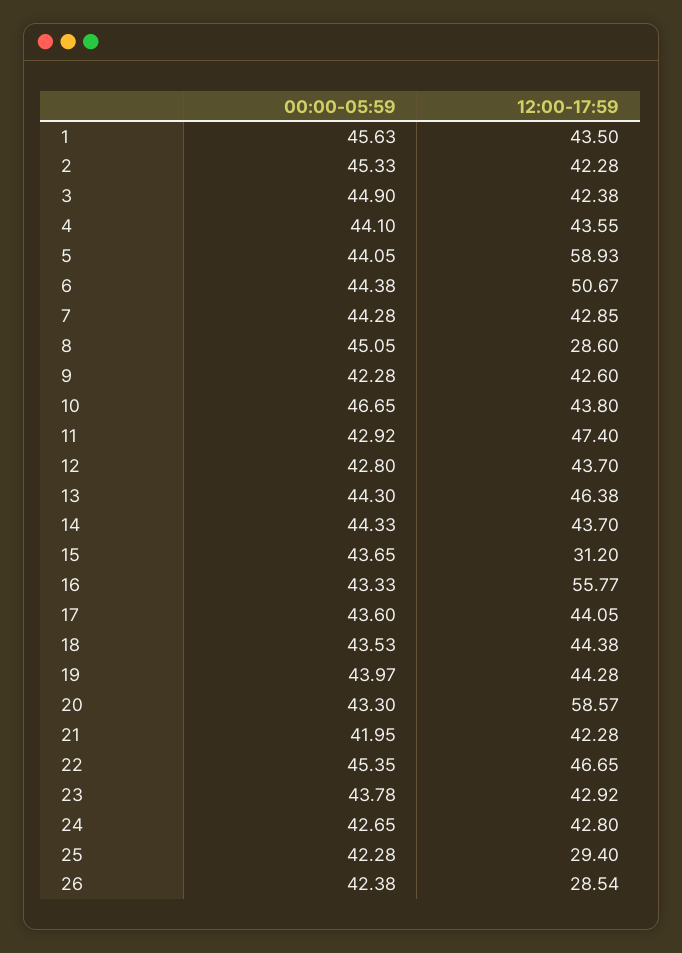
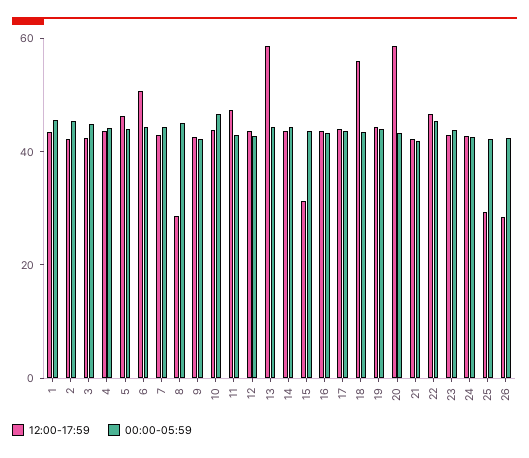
12:00-17:59, 5: 58.93 -> 45
12:00-17:59, 13: 46.38 -> 60
12:00-17:59, 16: 55.77 -> 45
12:00-17:59, 18: 44.38 -> 55

